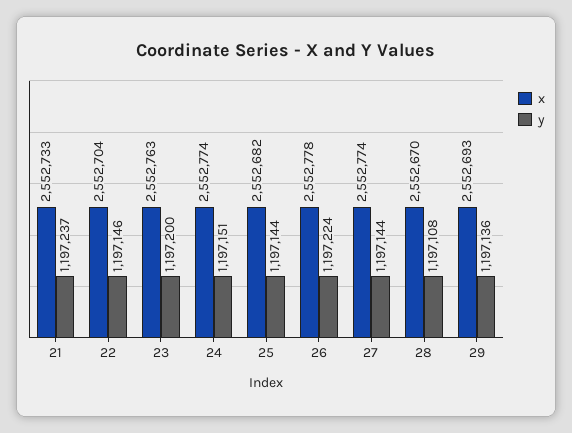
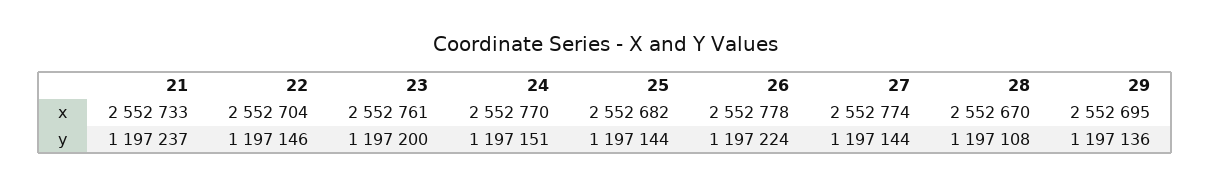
x, 23: 2552763 -> 2552761
x, 24: 2552774 -> 2552770
x, 29: 2552693 -> 2552695

